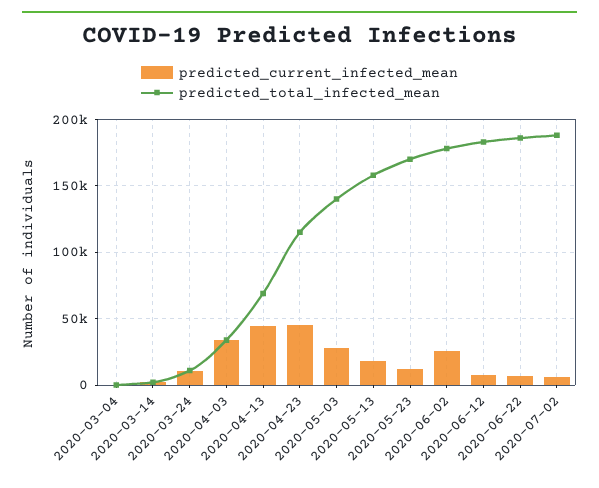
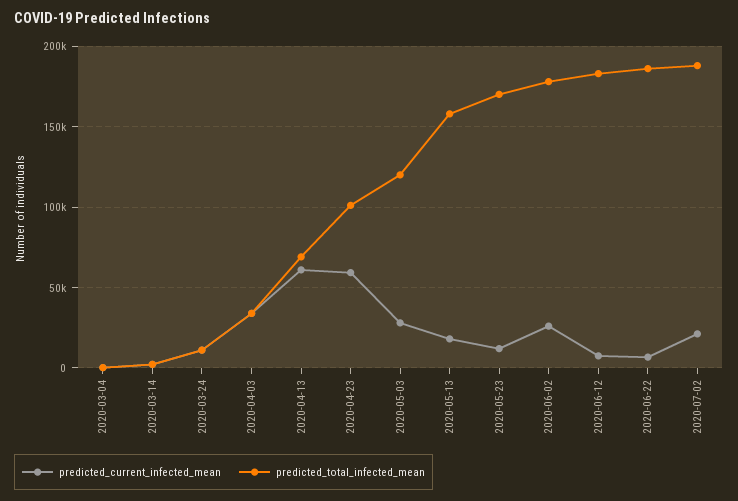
predicted_current_infected_mean, 2020-04-13: 45000 -> 60000
predicted_current_infected_mean, 2020-04-23: 45000 -> 60000
predicted_total_infected_mean, 2020-04-23: 115000 -> 100000
predicted_total_infected_mean, 2020-05-03: 140000 -> 120000
predicted_current_infected_mean, 2020-07-02: 5000 -> 20000

